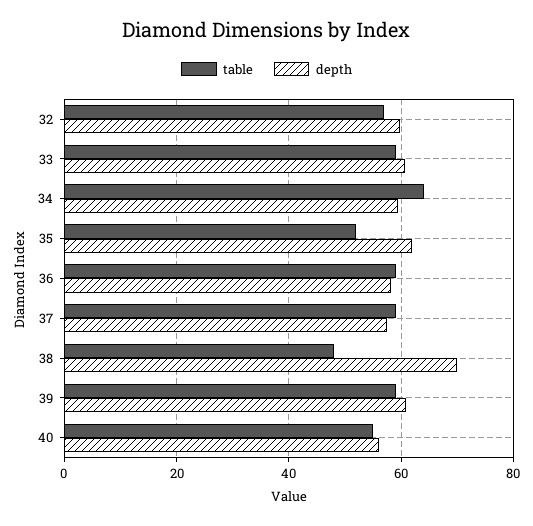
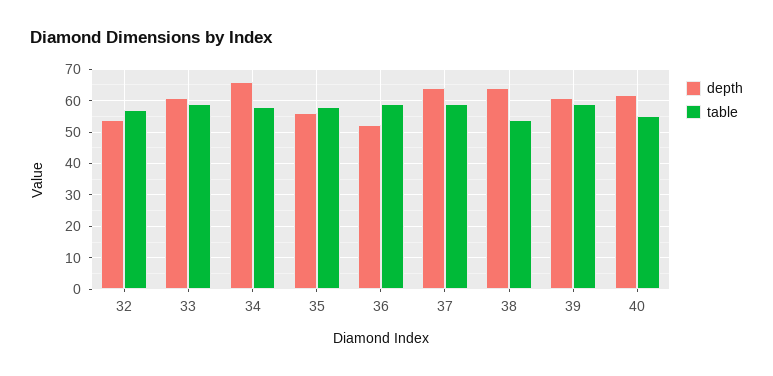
depth, 32: 60 -> 54
table, 34: 64 -> 58
depth, 34: 60 -> 66
table, 35: 52 -> 58
depth, 35: 62 -> 56
depth, 36: 58 -> 52
depth, 37: 58 -> 64
table, 38: 48 -> 54
depth, 38: 70 -> 64
depth, 40: 56 -> 62

